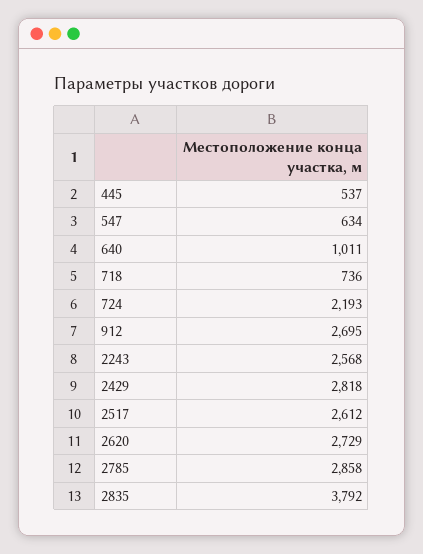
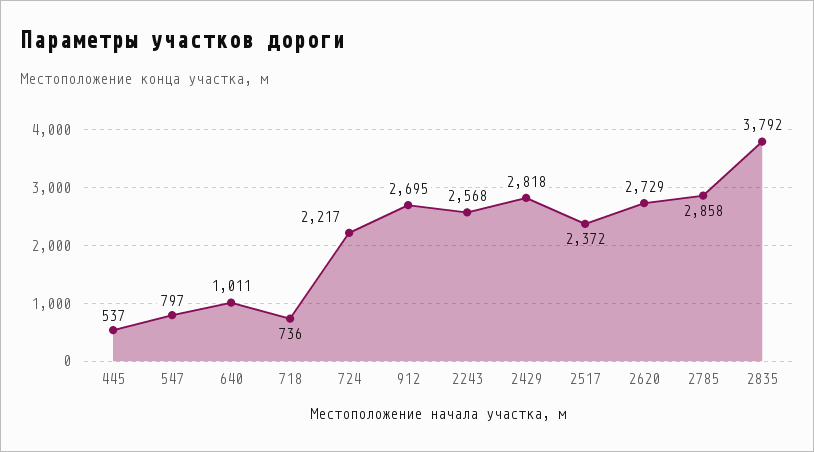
547: 634 -> 797
724: 2193 -> 2217
2517: 2612 -> 2372

